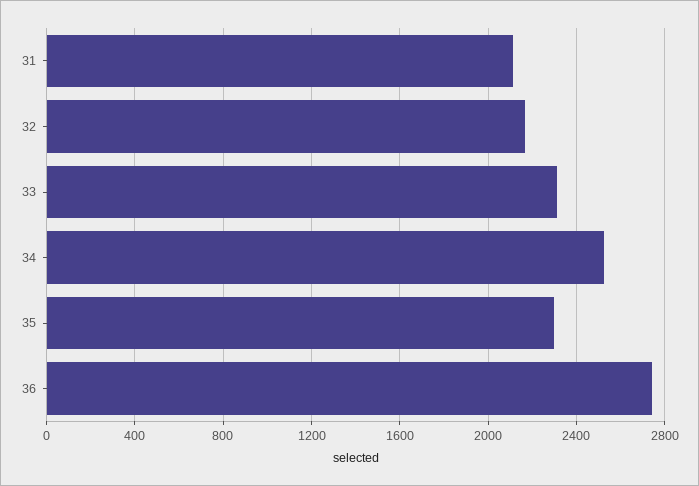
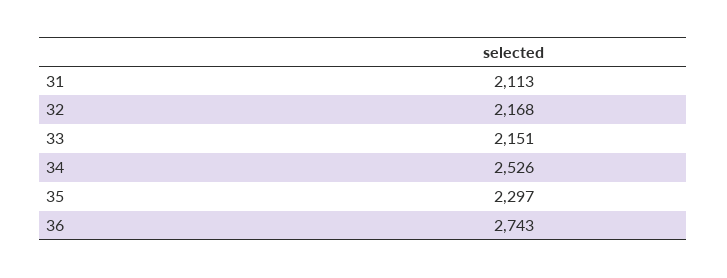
33: 2300 -> 2151

